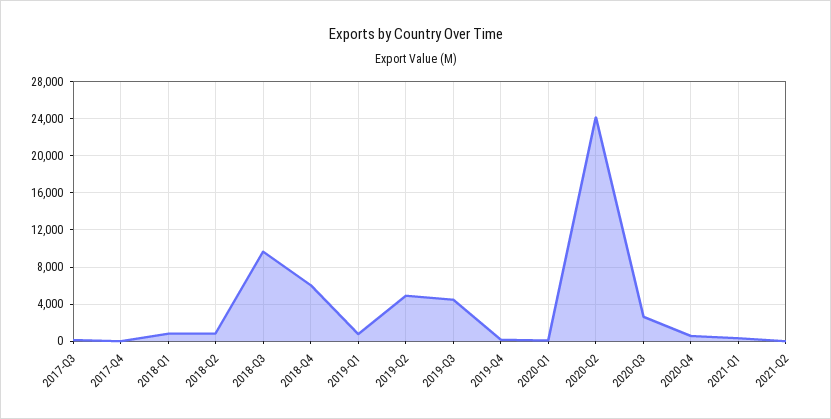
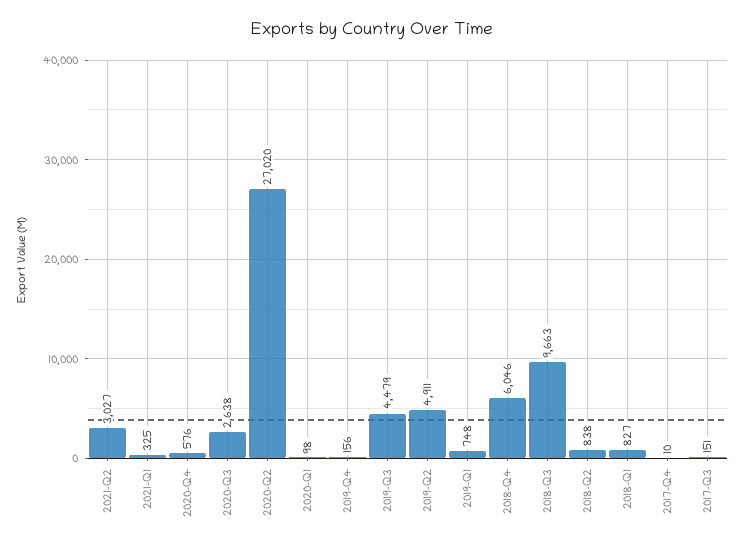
2020-Q2: 24000 -> 27020
2021-Q2: 0 -> 3027

